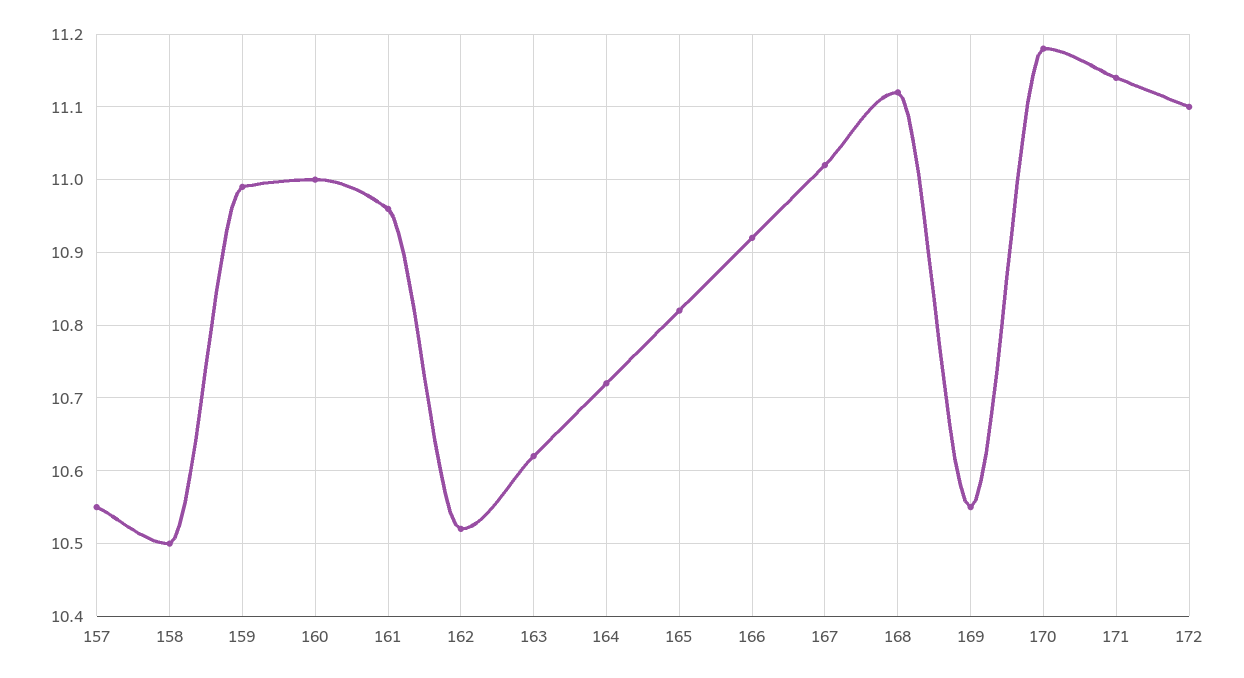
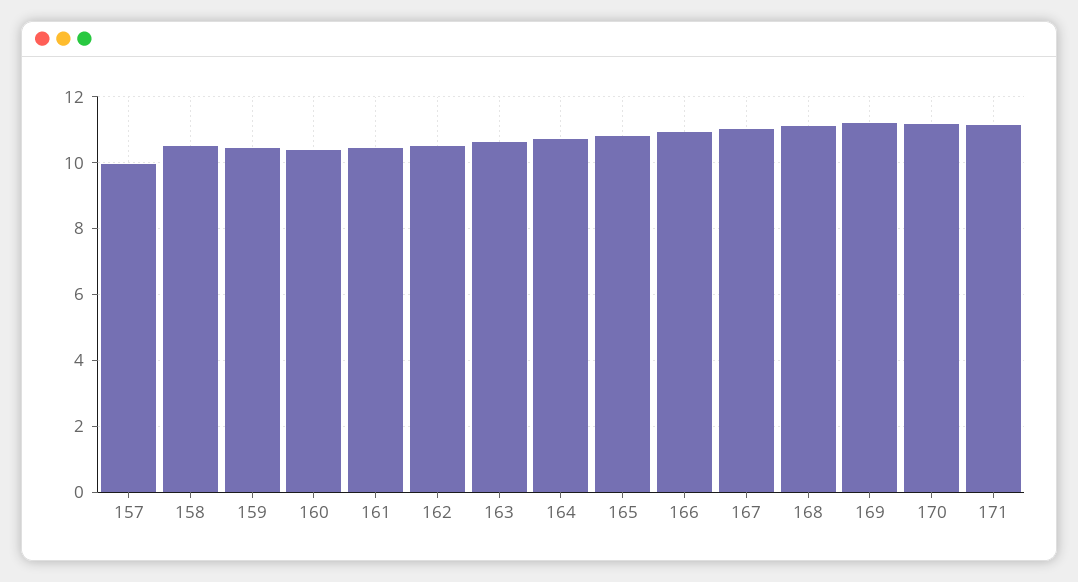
157: 10.55 -> 10
159: 10.99 -> 10.4
160: 11 -> 10.4
161: 10.96 -> 10.4
169: 10.55 -> 11.2
172: 11.1 -> none

